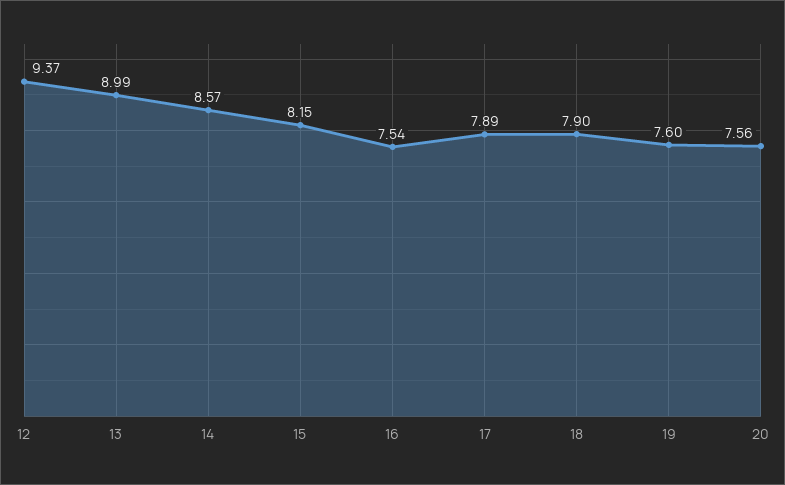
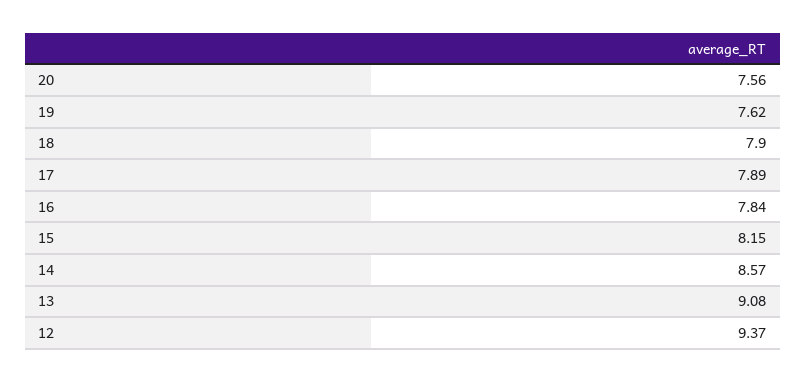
13: 8.99 -> 9.08
16: 7.54 -> 7.84
19: 7.6 -> 7.62

